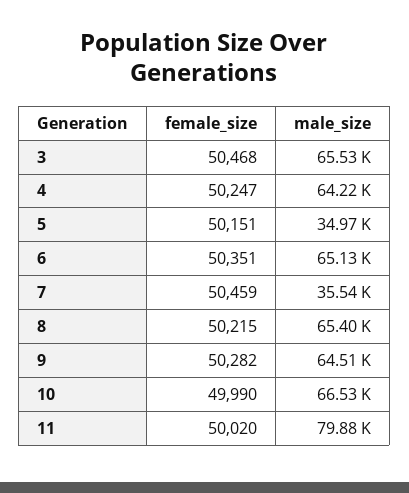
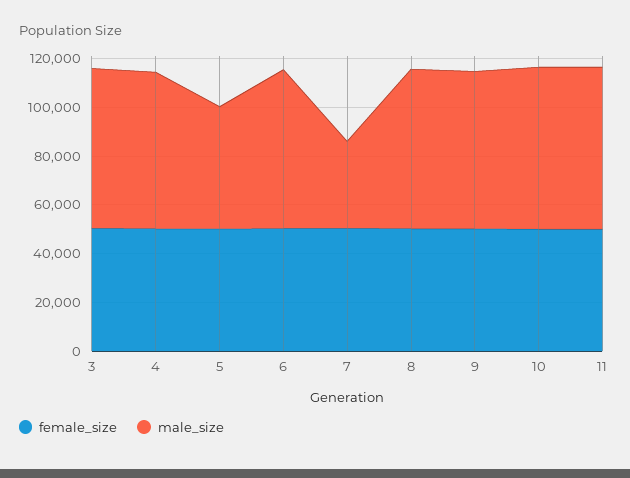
male_size, 5: 34970 -> 50000
male_size, 11: 79880 -> 65000

